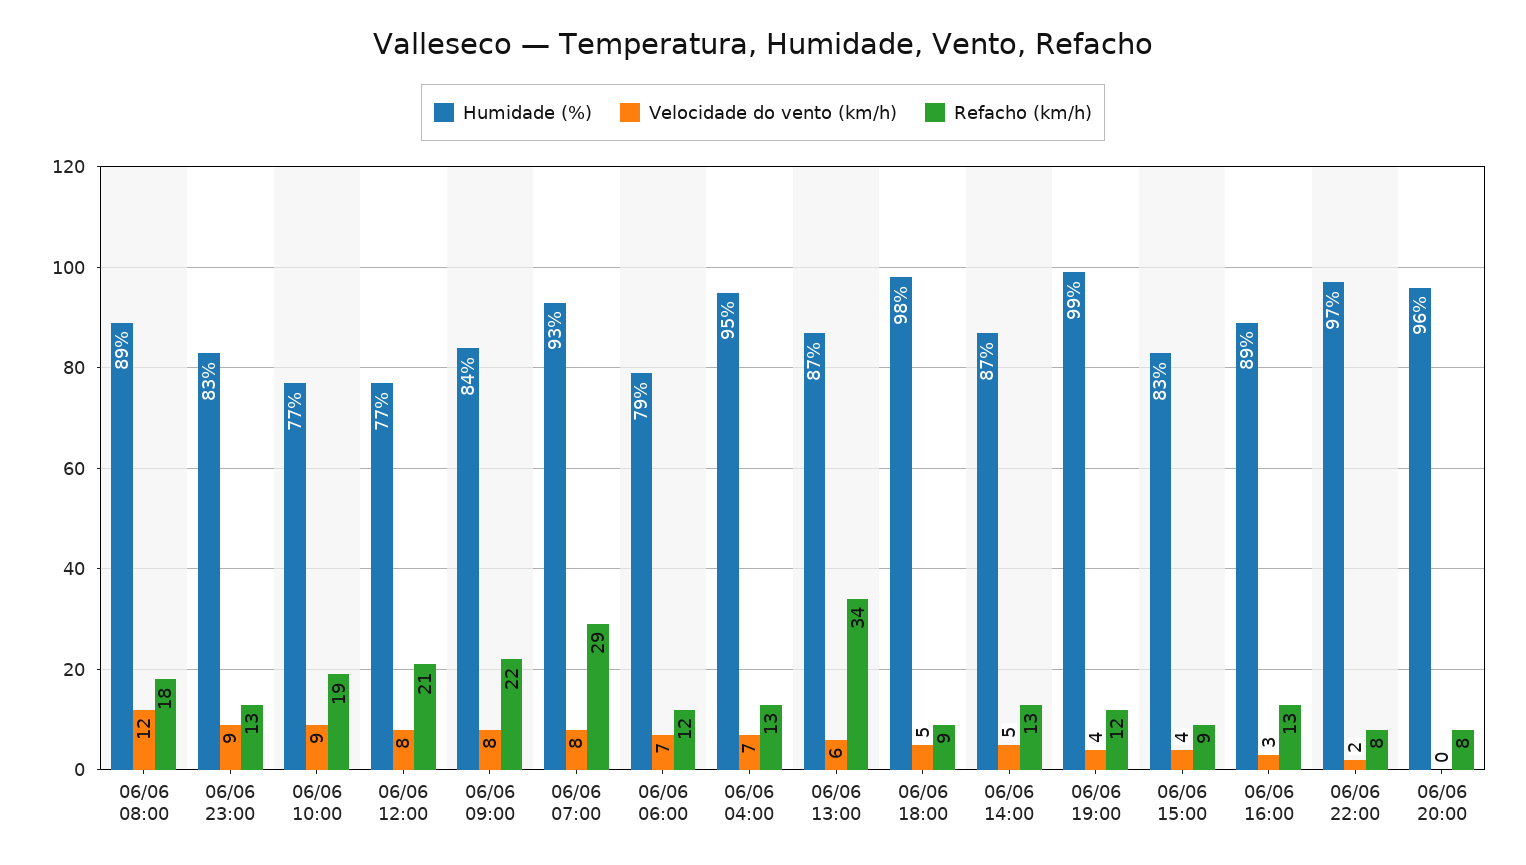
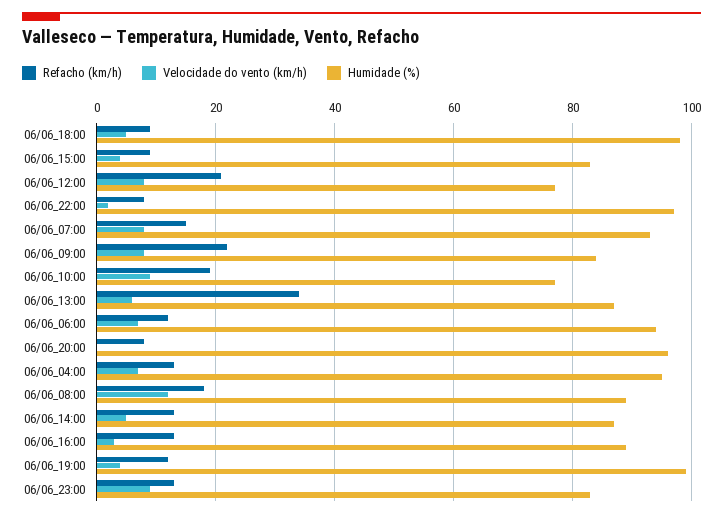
Refacho (km/h), 06/06 07:00: 29 -> 15
Humidade (%), 06/06 06:00: 79 -> 95

